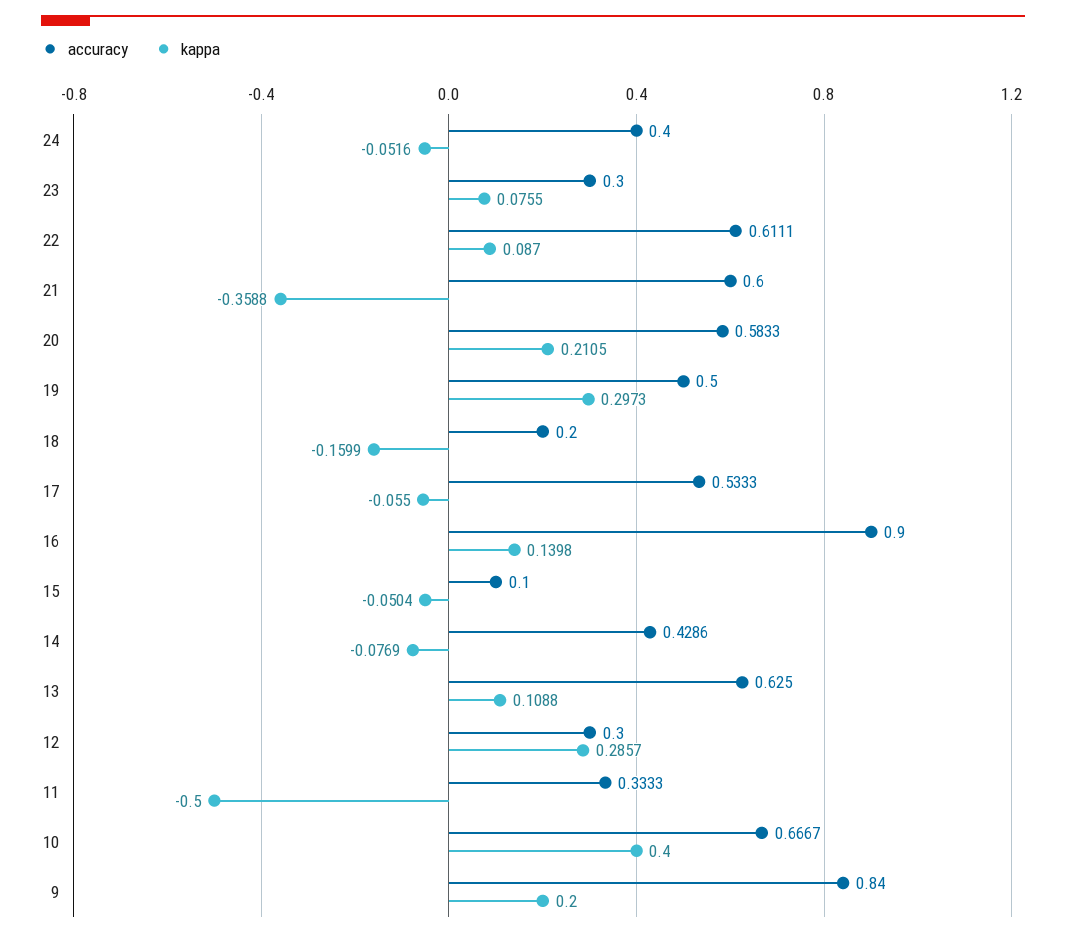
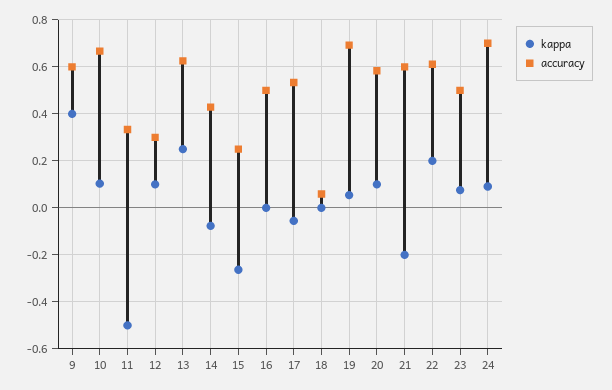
accuracy, 24: 0.4 -> 0.7
kappa, 24: -0.0516 -> 0.1
accuracy, 23: 0.3 -> 0.5
kappa, 22: 0.087 -> 0.2
kappa, 21: -0.3588 -> -0.2
kappa, 20: 0.2105 -> 0.1
accuracy, 19: 0.5 -> 0.7
kappa, 19: 0.2973 -> 0.05
accuracy, 18: 0.2 -> 0.05
kappa, 18: -0.1599 -> 0
accuracy, 16: 0.9 -> 0.5
kappa, 16: 0.1398 -> 0
accuracy, 15: 0.1 -> 0.25
kappa, 15: -0.0504 -> -0.25
kappa, 13: 0.1088 -> 0.25
kappa, 12: 0.2857 -> 0.1
kappa, 10: 0.4 -> 0.1
accuracy, 9: 0.84 -> 0.6
kappa, 9: 0.2 -> 0.4

